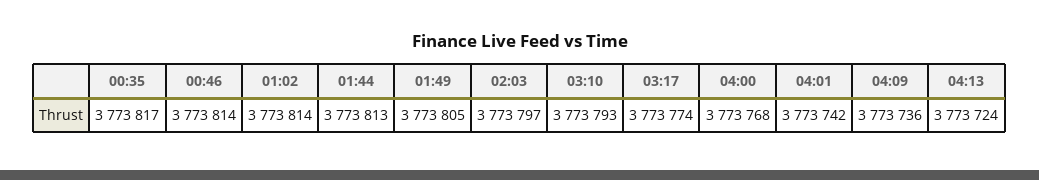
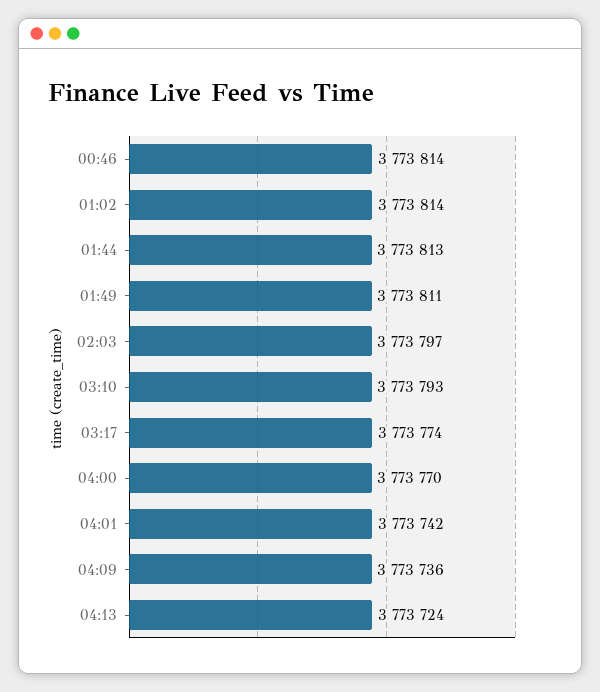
00:35: 3773817 -> none
01:49: 3773805 -> 3773811
04:00: 3773768 -> 3773770

